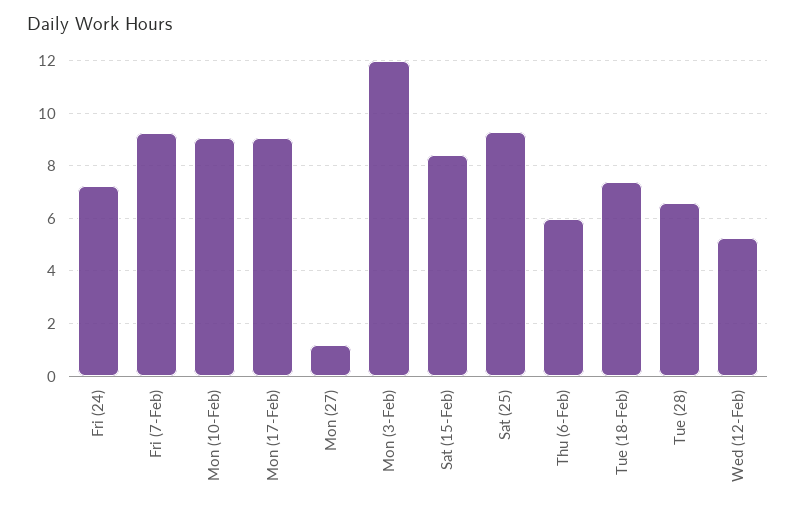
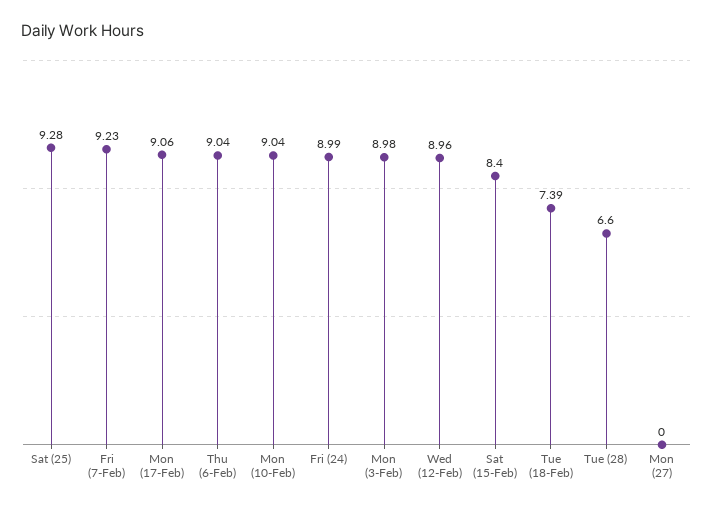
Fri (24): 7.25 -> 8.99
Mon (27): 1.25 -> 0
Mon (3-Feb): 12 -> 8.98
Thu (6-Feb): 6 -> 9.04
Wed (12-Feb): 5.25 -> 8.96

